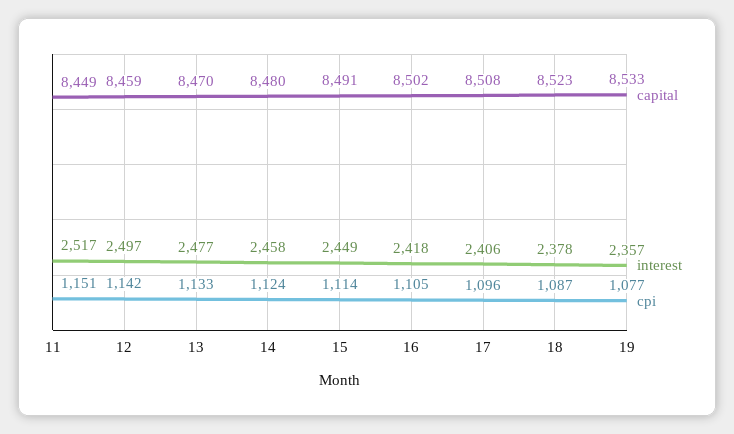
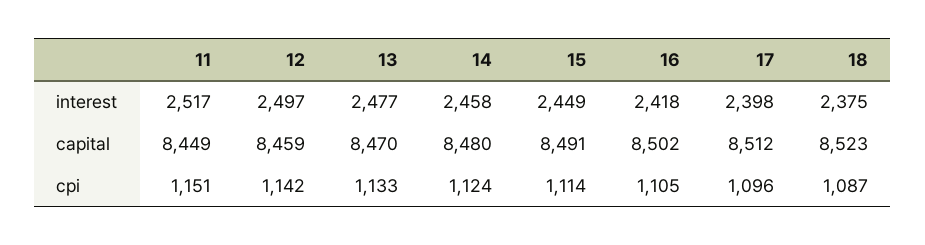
capital, 17: 8508 -> 8512
interest, 17: 2406 -> 2398
interest, 18: 2378 -> 2375
capital, 19: 8533 -> none
interest, 19: 2357 -> none
cpi, 19: 1077 -> none

